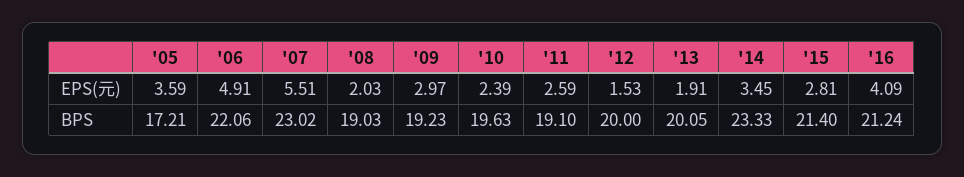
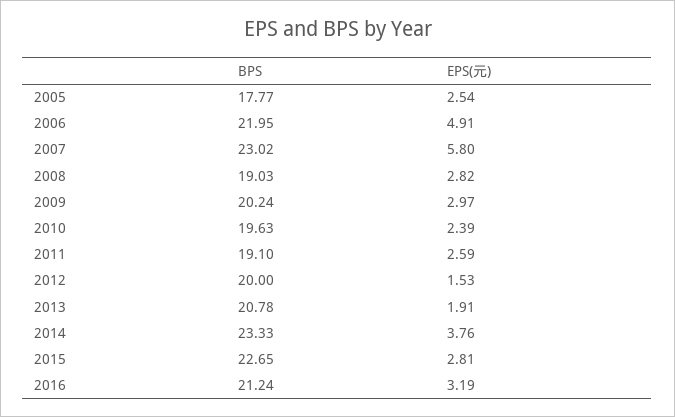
'05, EPS(元): 3.59 -> 2.54
'07, EPS(元): 5.51 -> 5.8
'08, EPS(元): 2.03 -> 2.82
'14, EPS(元): 3.45 -> 3.76
'16, EPS(元): 4.09 -> 3.19
'05, BPS: 17.21 -> 17.77
'06, BPS: 22.06 -> 21.95
'09, BPS: 19.23 -> 20.24
'13, BPS: 20.05 -> 20.78
'15, BPS: 21.4 -> 22.65

